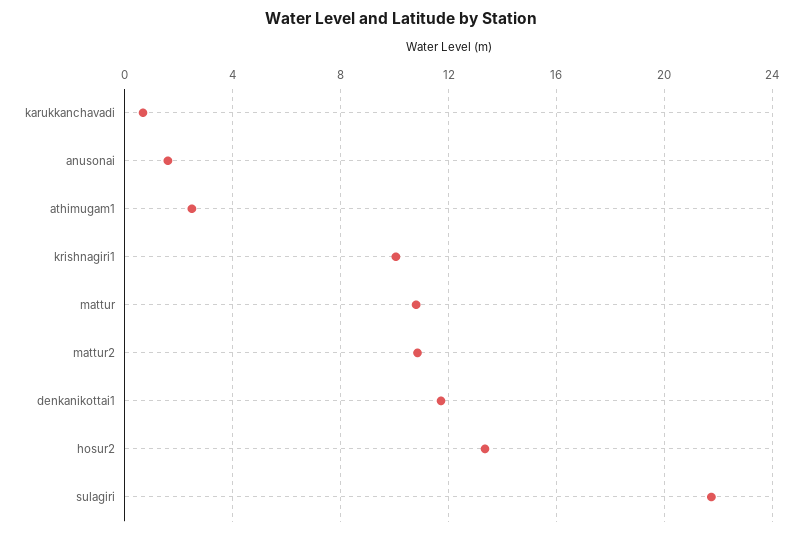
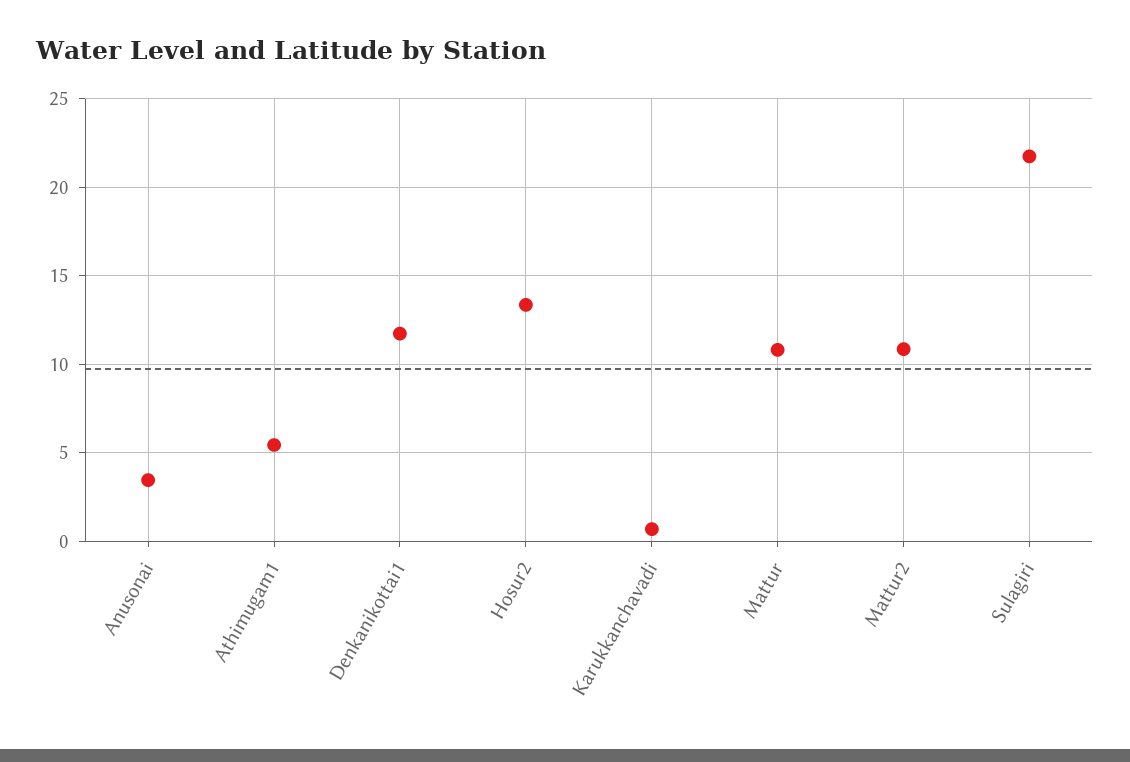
anusonai: 1.5 -> 3.5
athimugam1: 2.5 -> 5.5
krishnagiri1: 10 -> none

